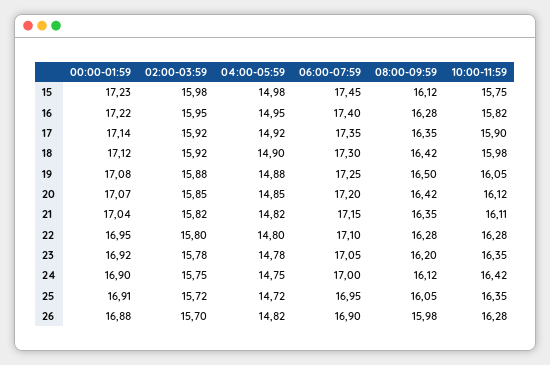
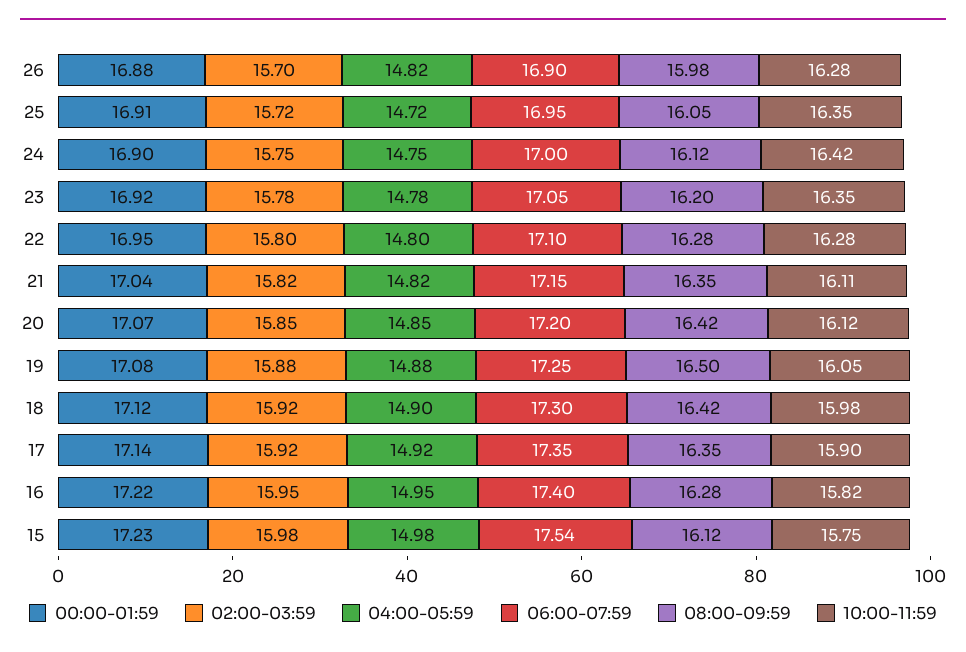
06:00-07:59, 15: 17.45 -> 17.54

